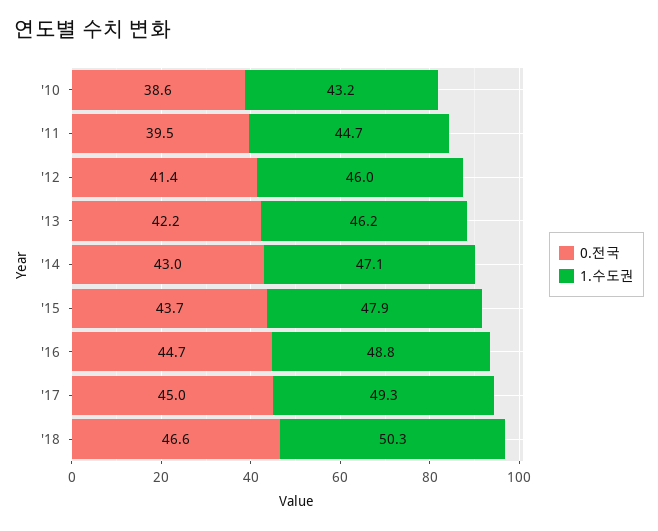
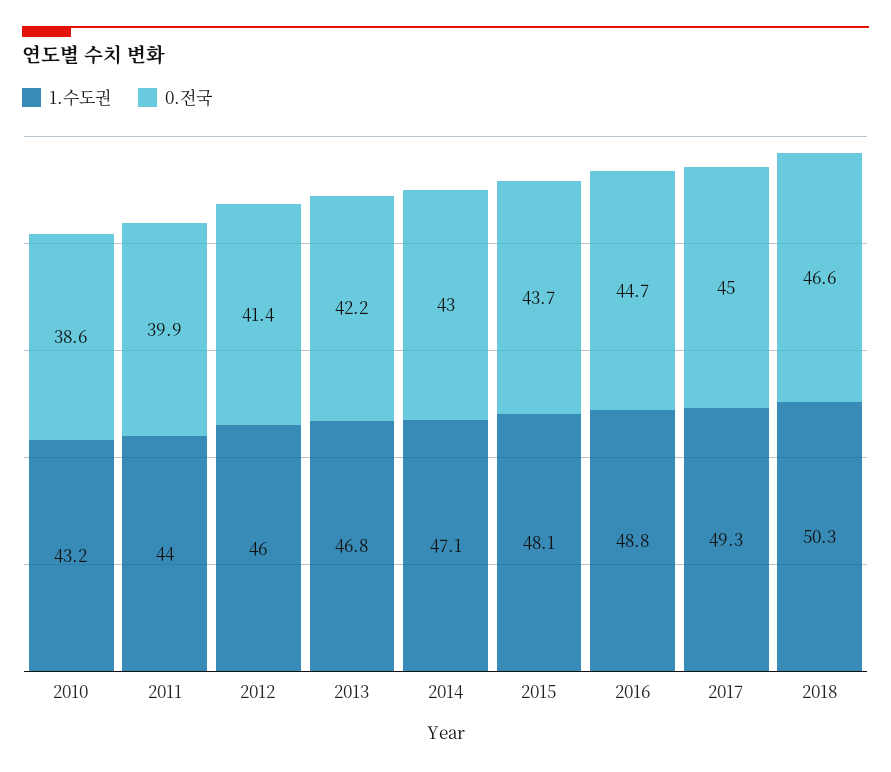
0.전국, '11: 39.5 -> 39.9
1.수도권, '11: 44.7 -> 44
1.수도권, '13: 46.2 -> 46.8
1.수도권, '15: 47.9 -> 48.1

